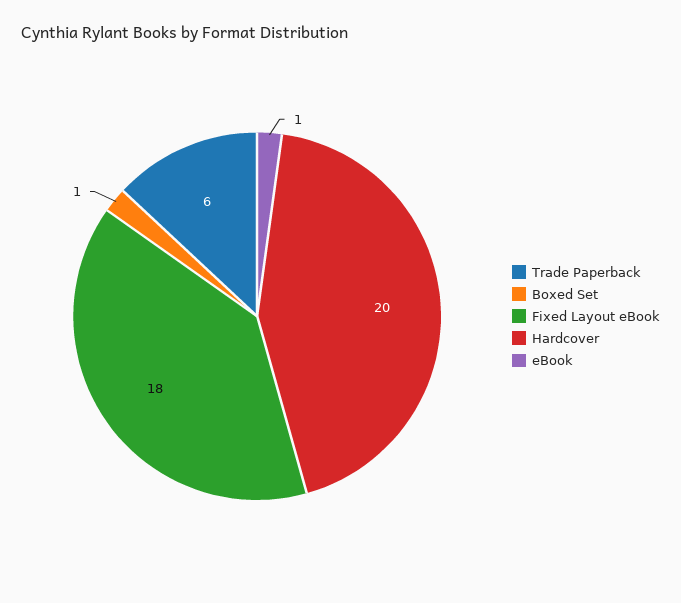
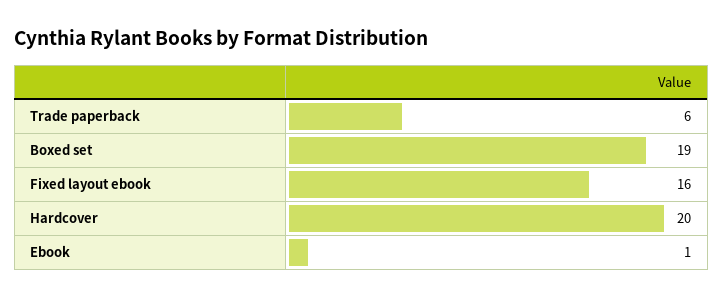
Boxed Set: 1 -> 19
Fixed Layout eBook: 18 -> 16

